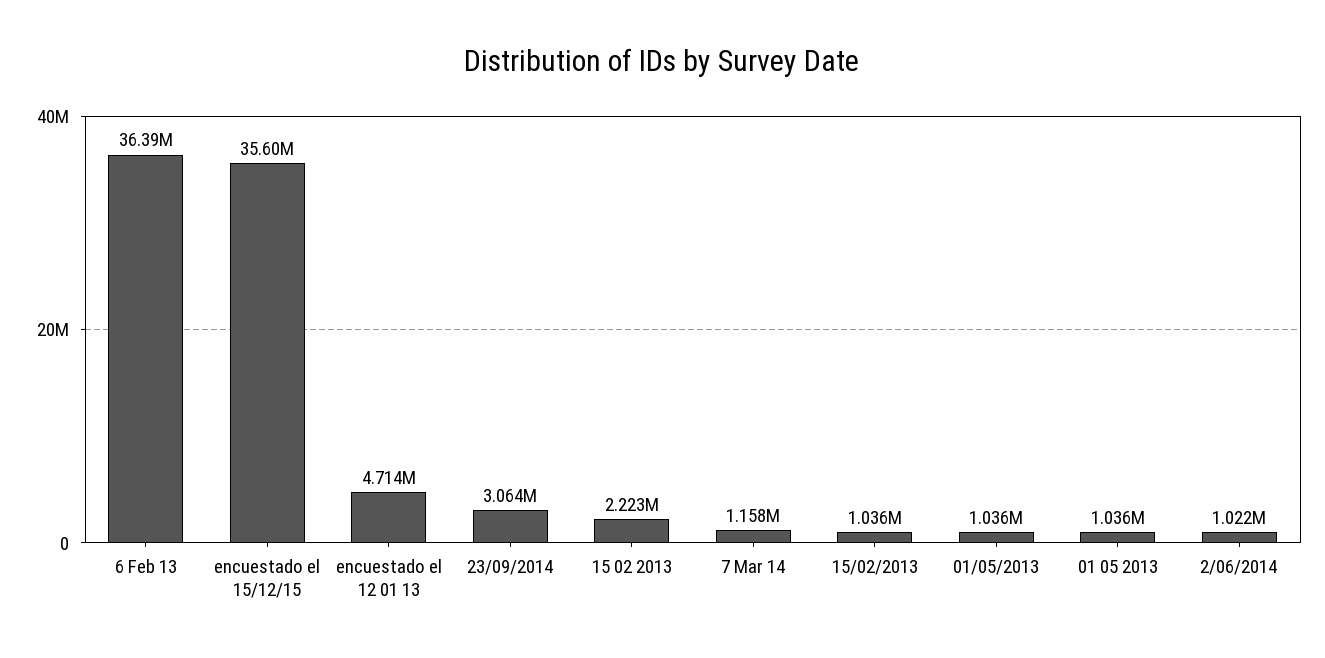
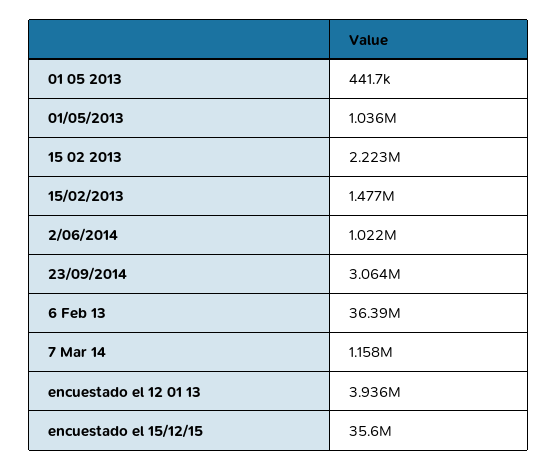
encuestado el 12 01 13: 4714000 -> 3936000
15/02/2013: 1036000 -> 1477000
01 05 2013: 1036000 -> 441700

